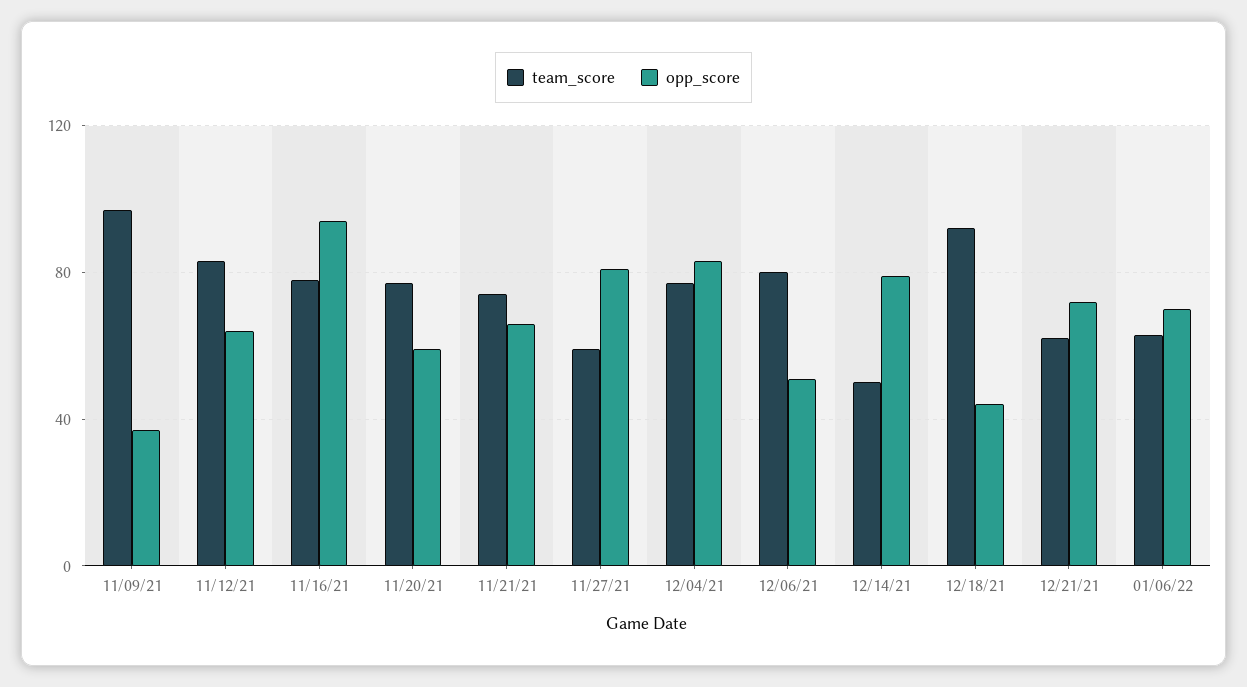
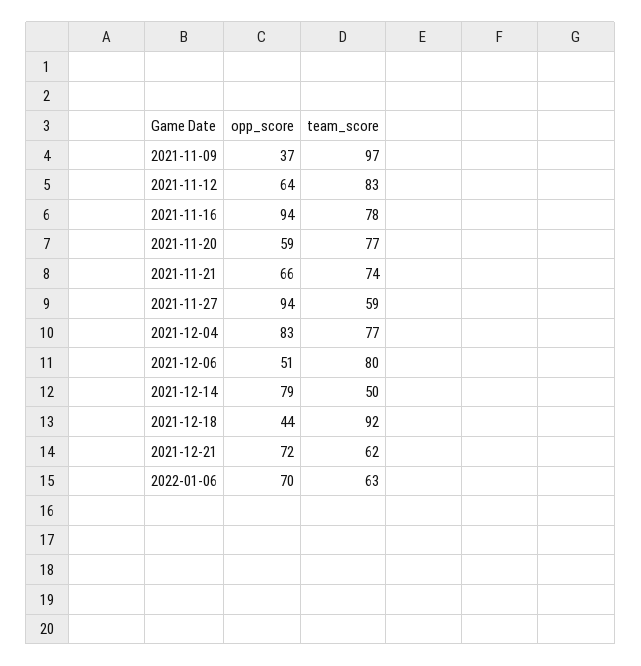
opp_score, 11/27/21: 80 -> 94

